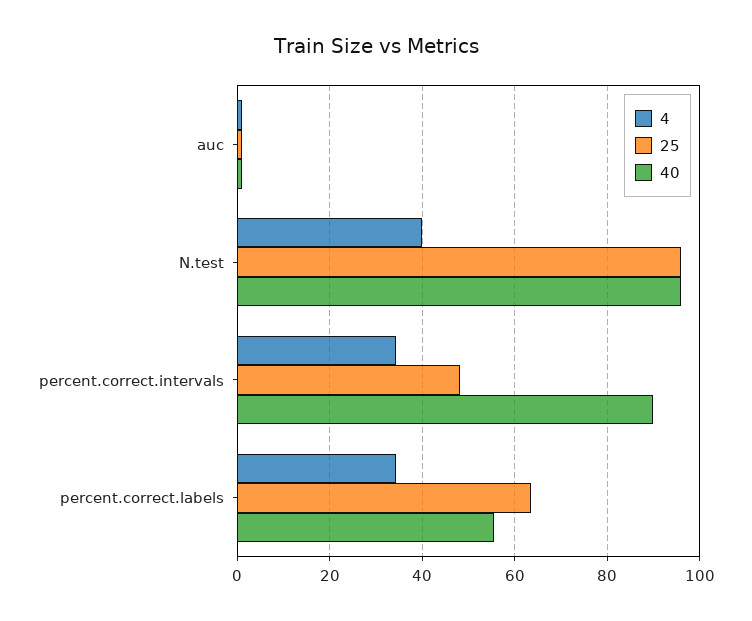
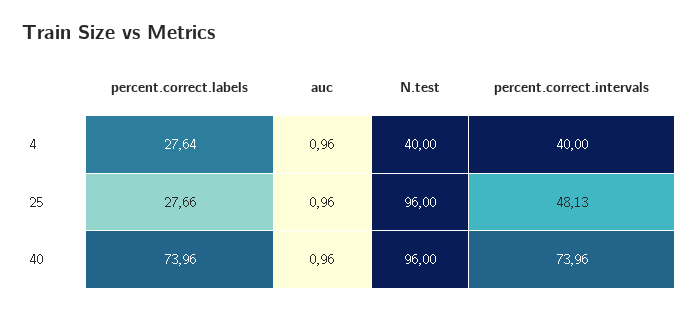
4, percent.correct.intervals: 34 -> 40
40, percent.correct.intervals: 90 -> 73.96
4, percent.correct.labels: 34 -> 27.64
25, percent.correct.labels: 64 -> 27.66
40, percent.correct.labels: 56 -> 73.96

